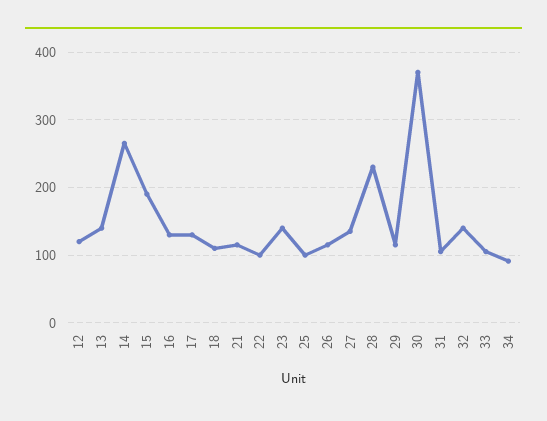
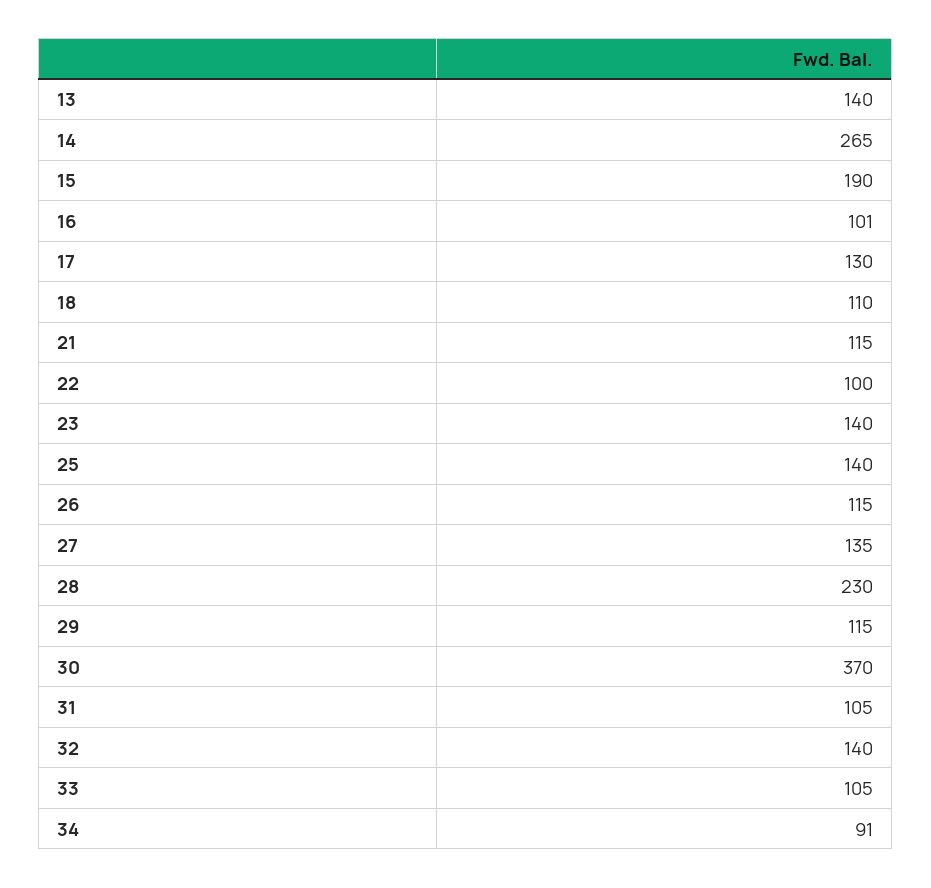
12: 120 -> none
16: 130 -> 101
25: 100 -> 140

